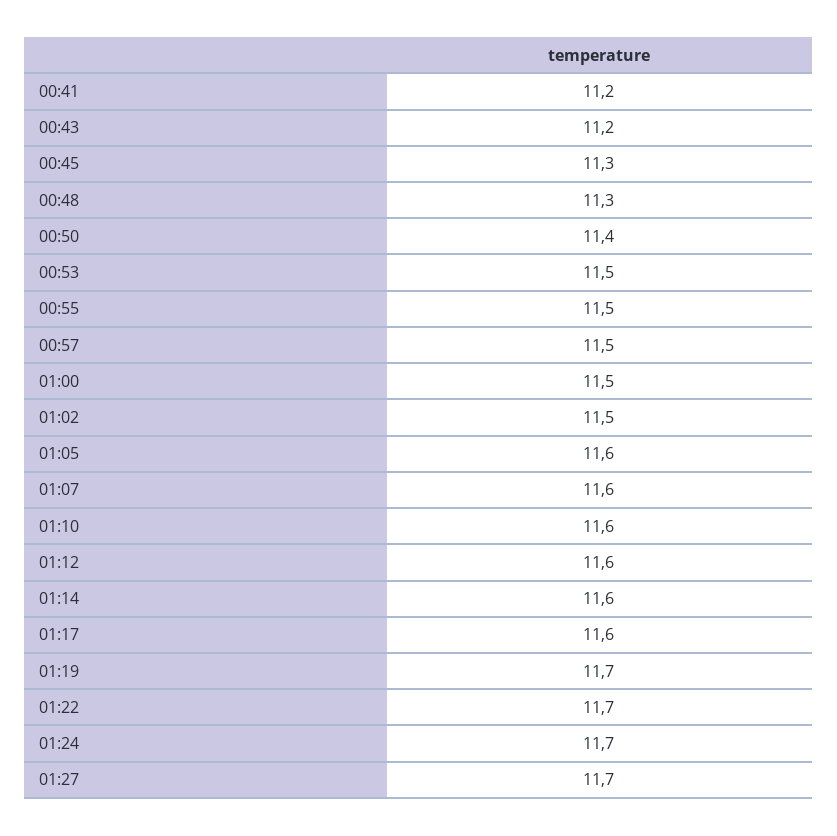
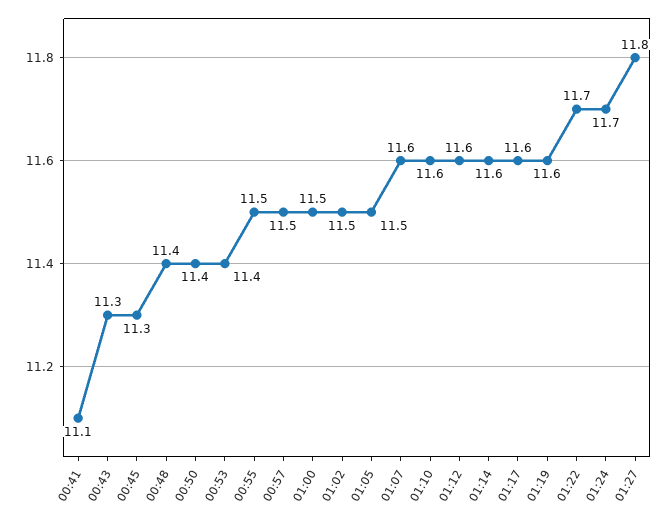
00:41: 11.2 -> 11.1
00:43: 11.2 -> 11.3
00:48: 11.3 -> 11.4
00:53: 11.5 -> 11.4
01:05: 11.6 -> 11.5
01:19: 11.7 -> 11.6
01:27: 11.7 -> 11.8

